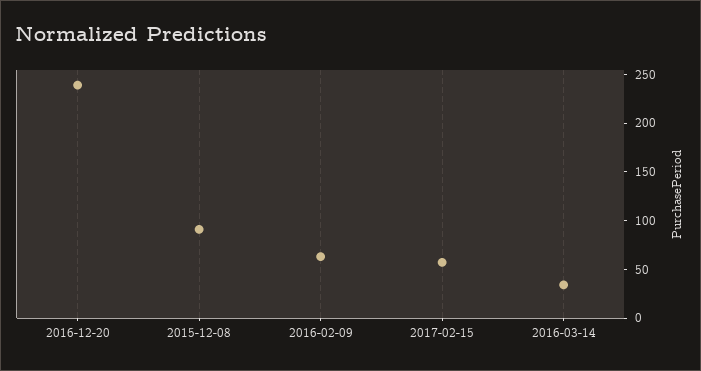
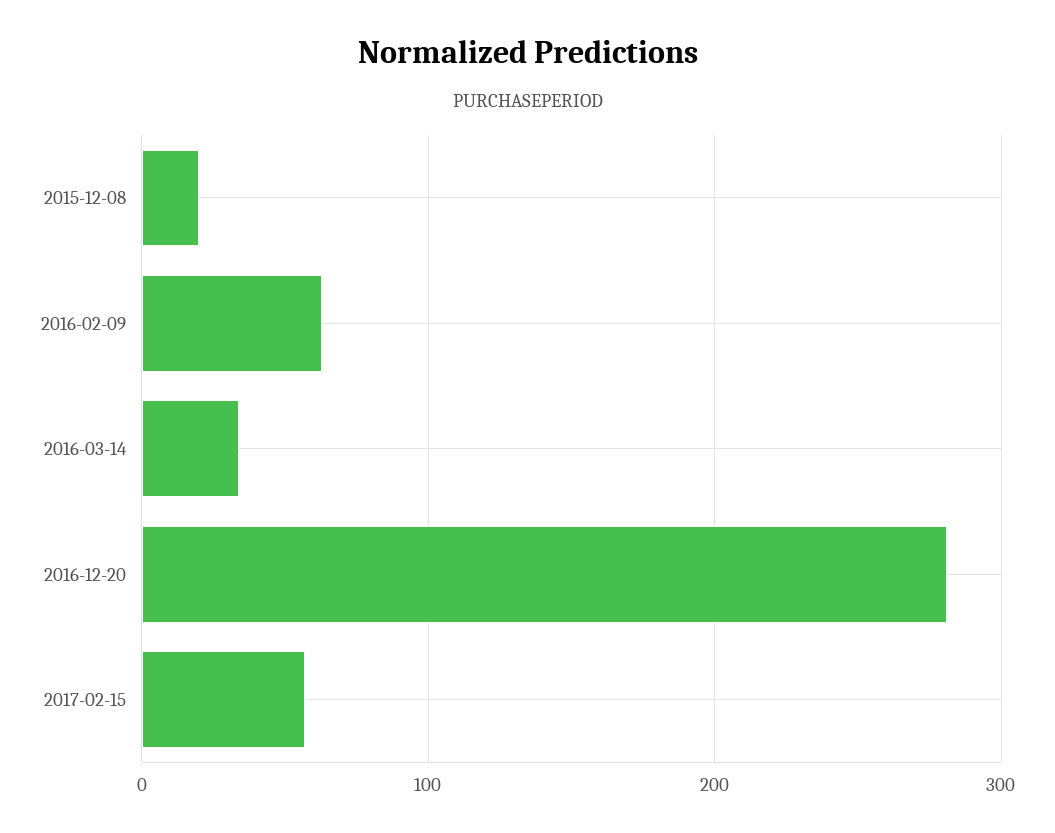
2016-12-20: 240 -> 280
2015-12-08: 90 -> 20

